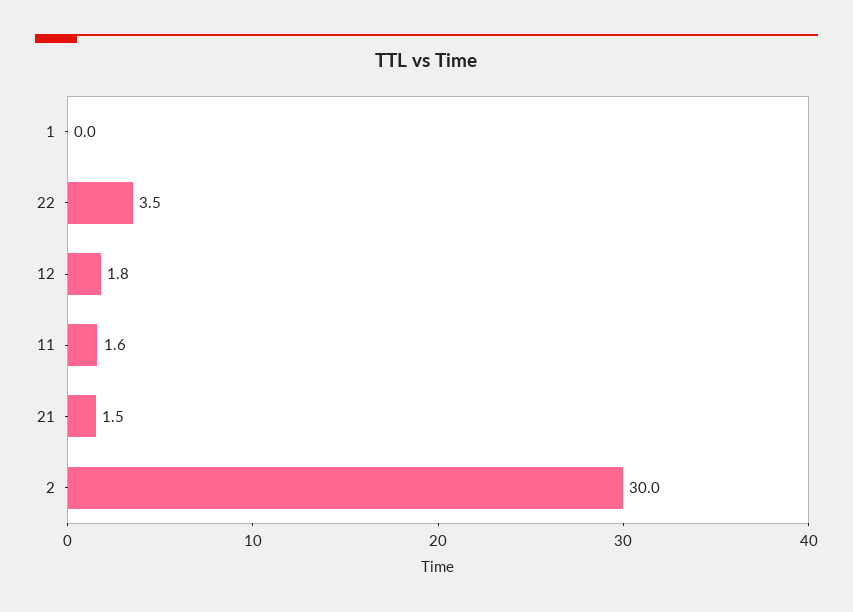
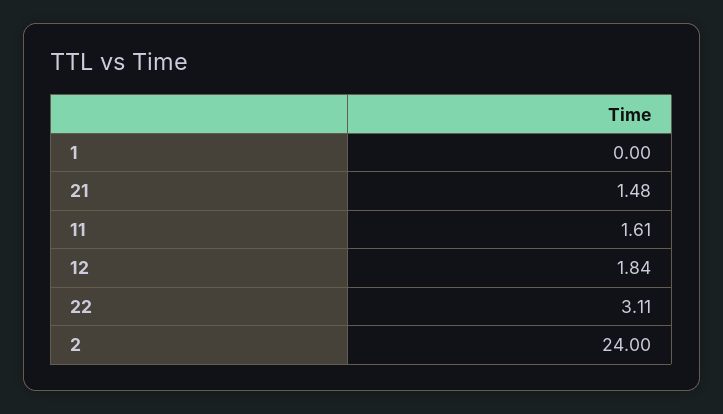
22: 3.5 -> 3.11
2: 30 -> 24

